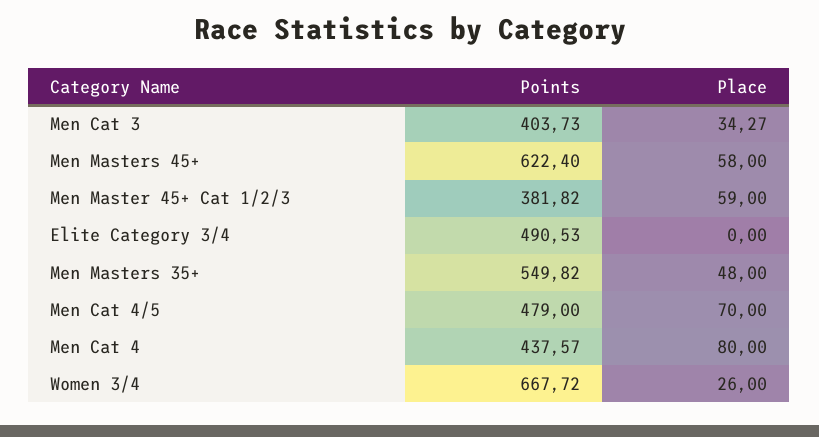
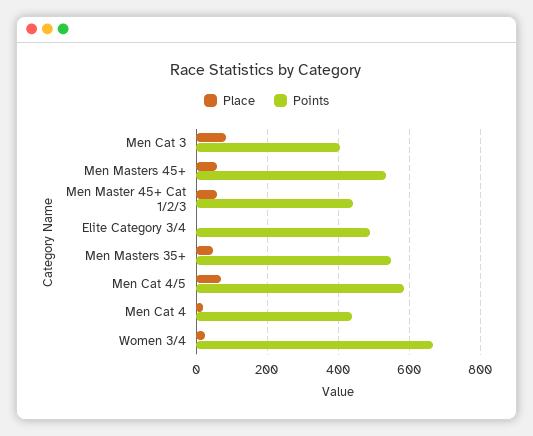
Place, Men Cat 3: 34.27 -> 80
Points, Men Masters 45+: 622.4 -> 540
Points, Men Master 45+ Cat 1/2/3: 381.82 -> 440
Points, Men Cat 4/5: 479 -> 580
Place, Men Cat 4: 80 -> 20

